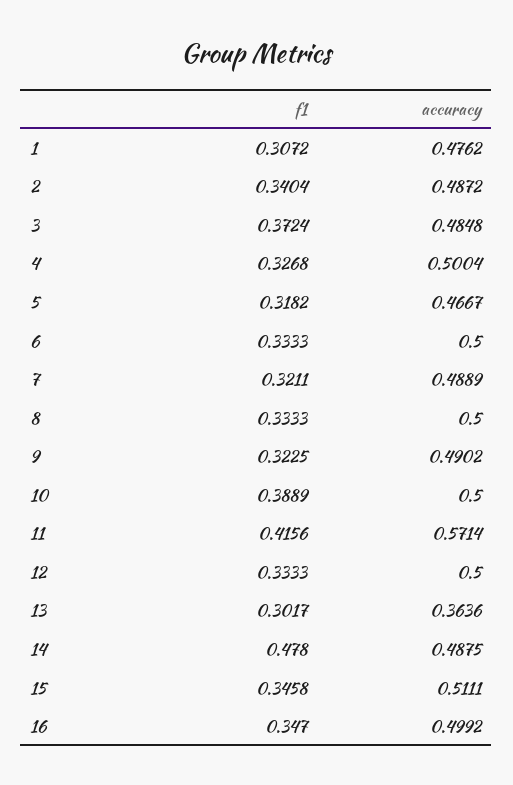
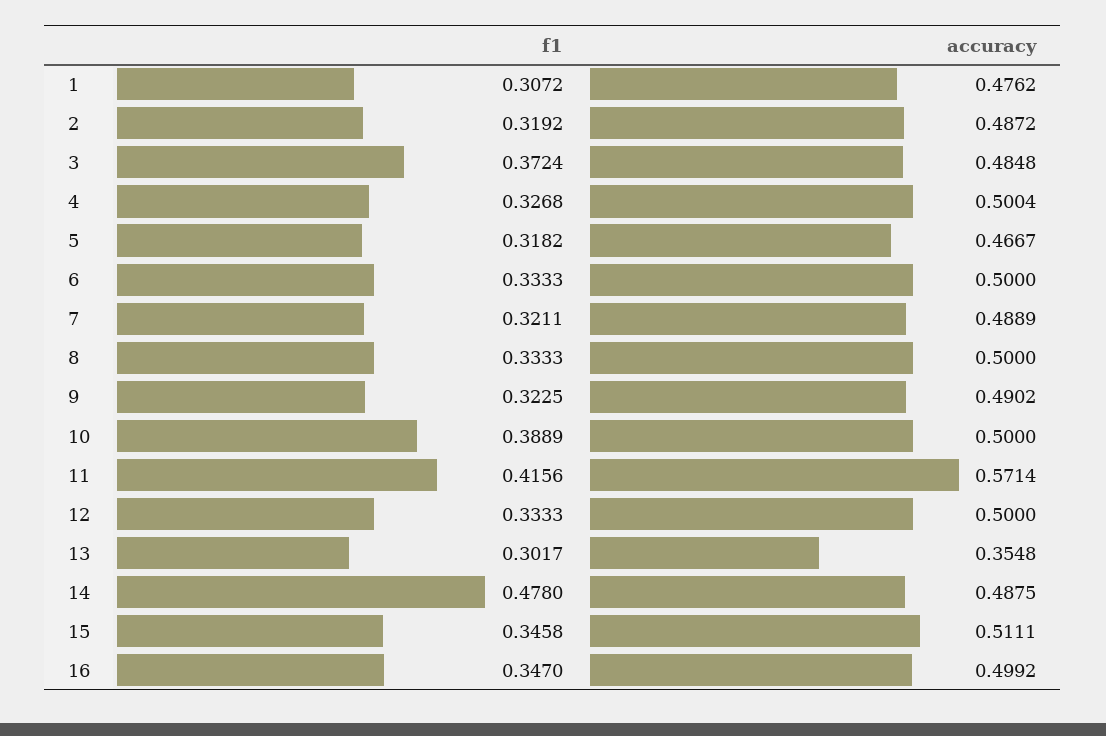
f1, 2: 0.3404 -> 0.3192
accuracy, 13: 0.3636 -> 0.3548

